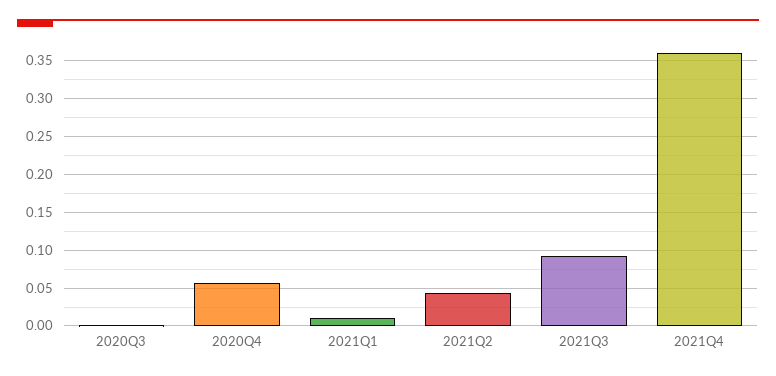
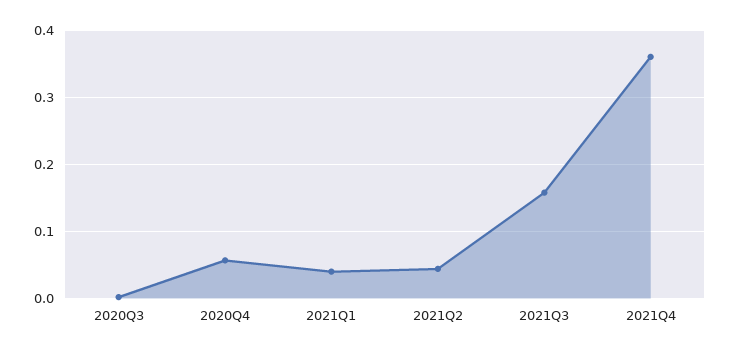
2021Q1: 0.01 -> 0.04
2021Q3: 0.09 -> 0.16

